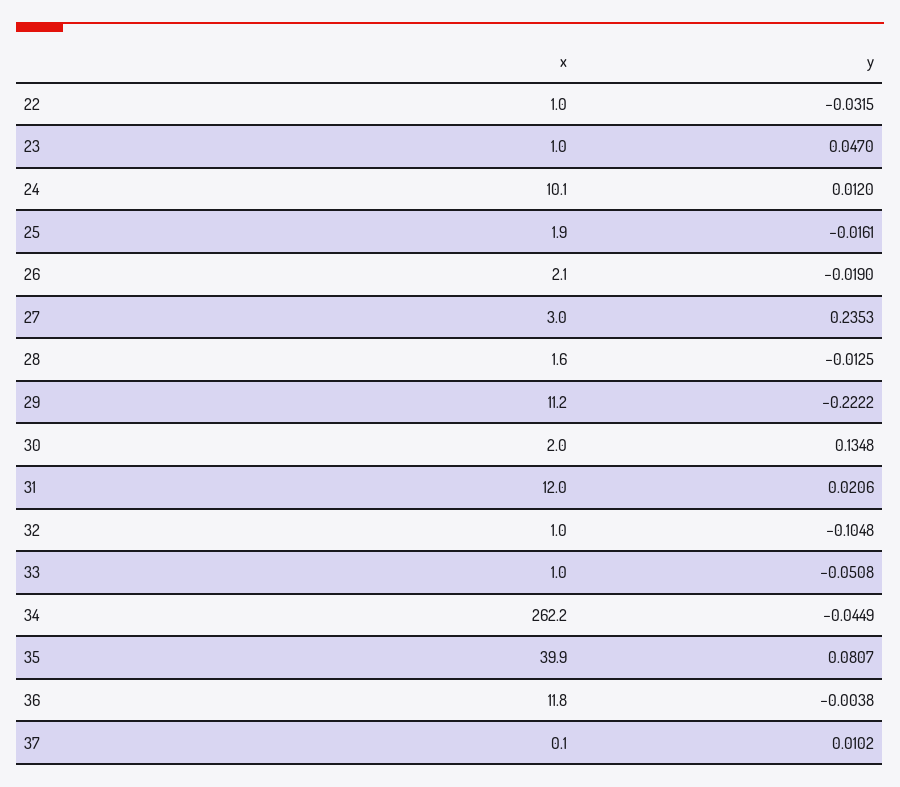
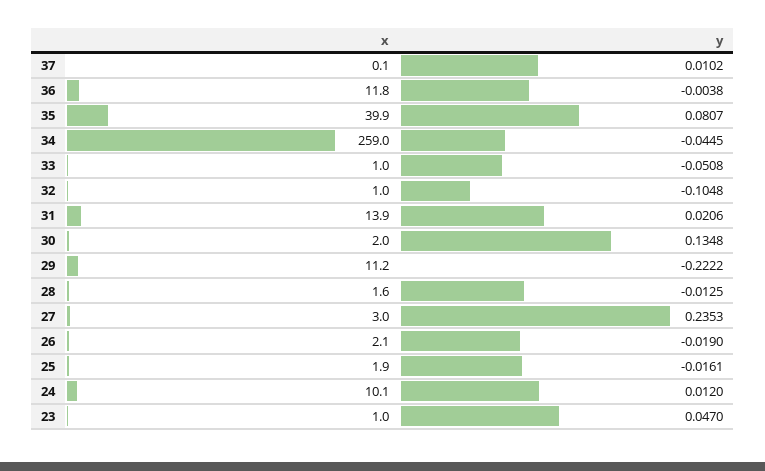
x, 22: 1 -> none
y, 22: -0.0315 -> none
x, 31: 12 -> 13.9
x, 34: 262.2 -> 259
y, 34: -0.0449 -> -0.0445

